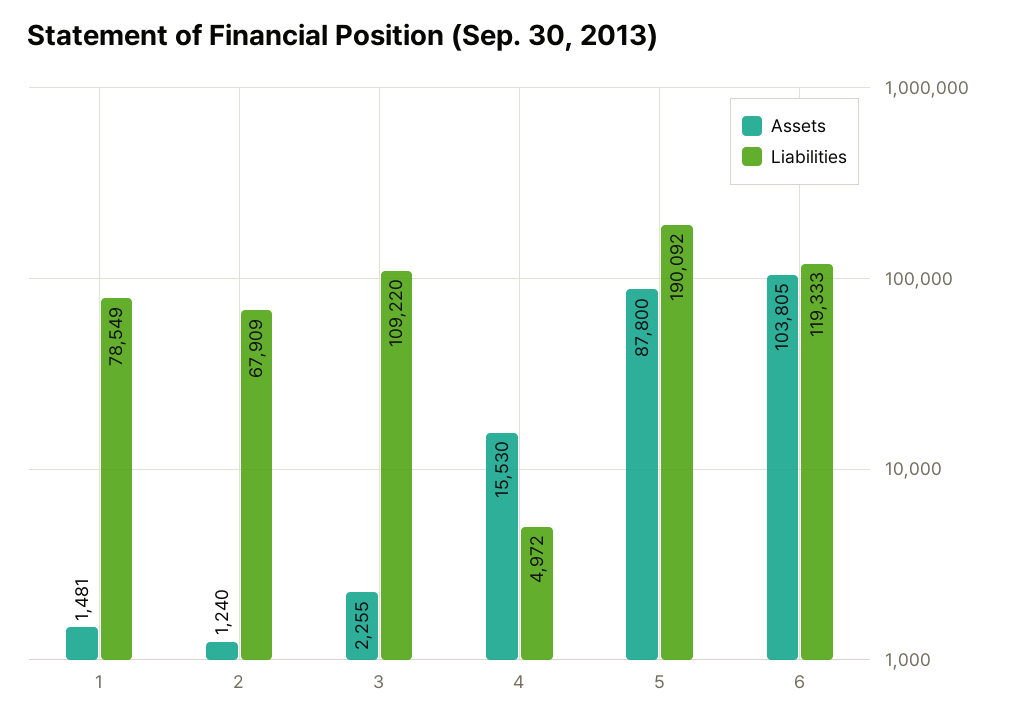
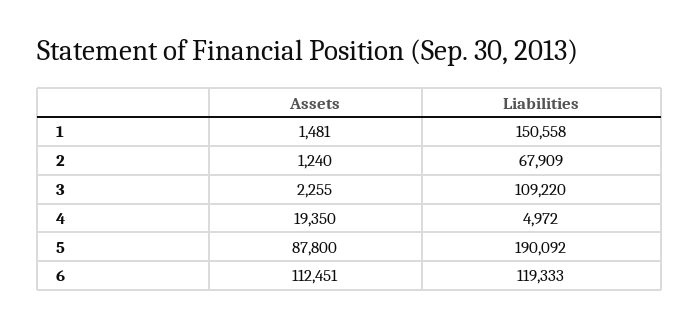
Liabilities, 1: 78549 -> 150558
Assets, 4: 15530 -> 19350
Assets, 6: 103805 -> 112451

